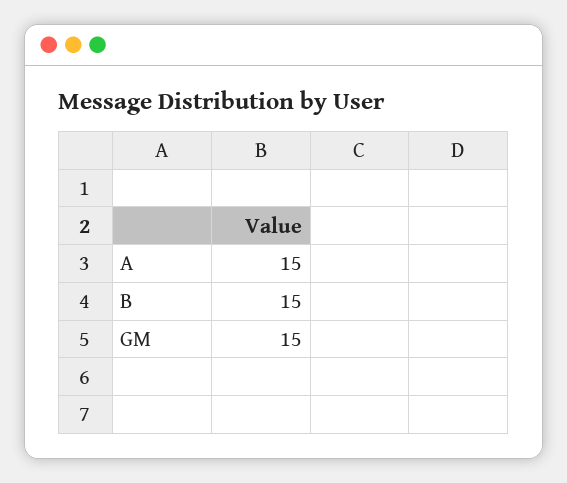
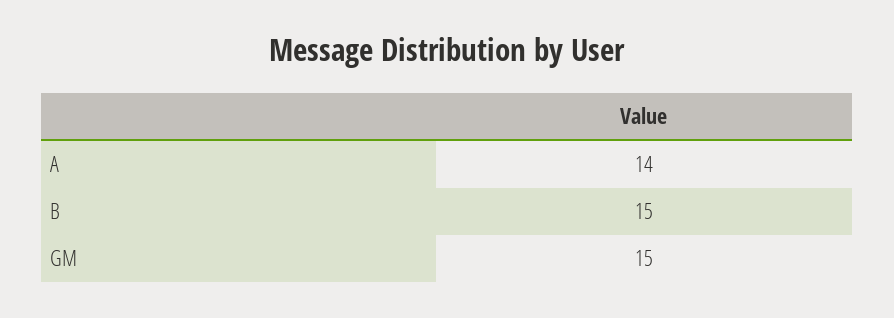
A: 15 -> 14

